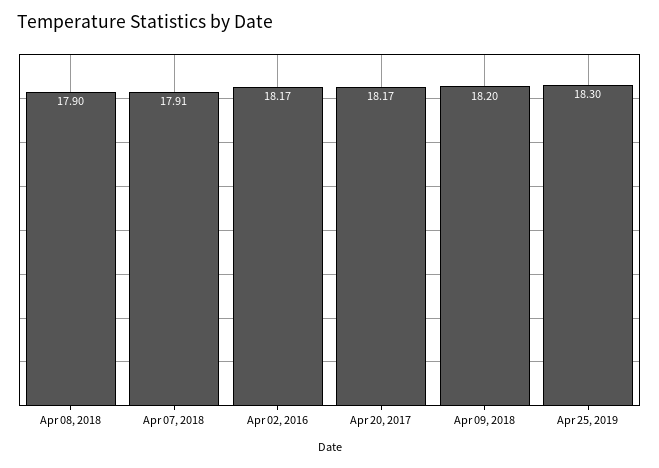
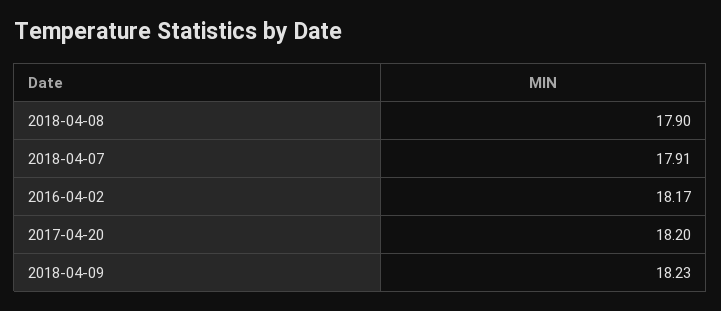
Apr 20, 2017: 18.17 -> 18.2
Apr 09, 2018: 18.2 -> 18.23
Apr 25, 2019: 18.3 -> none

